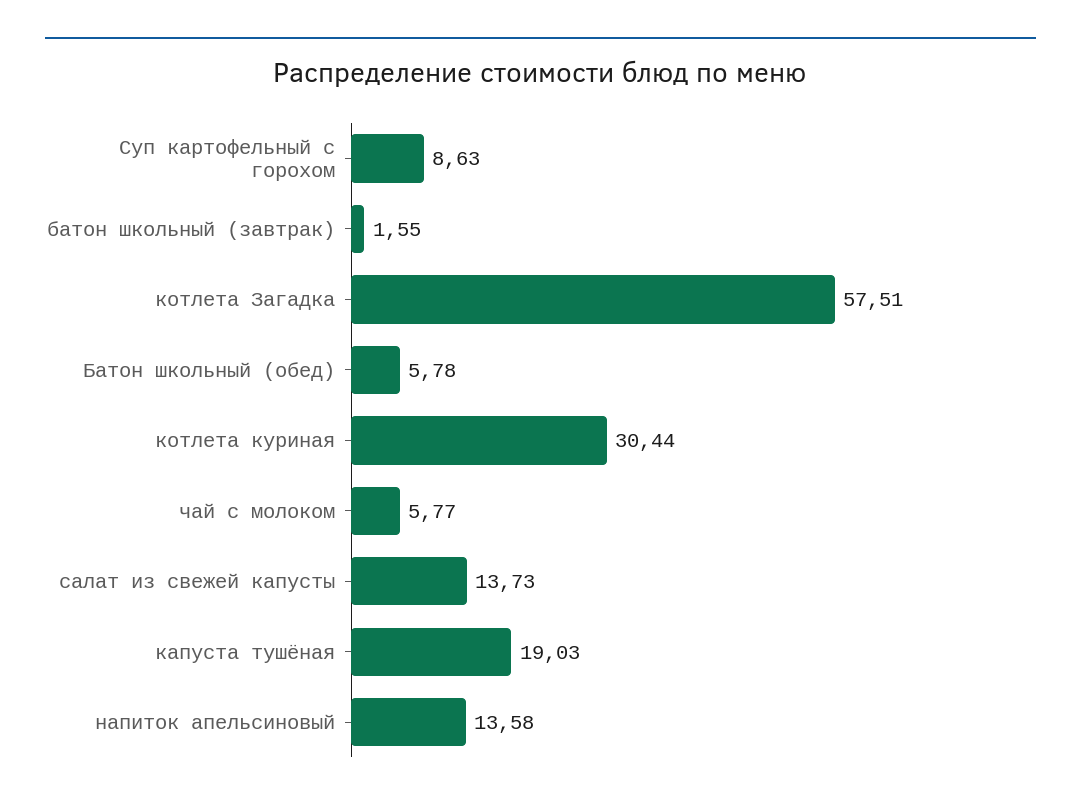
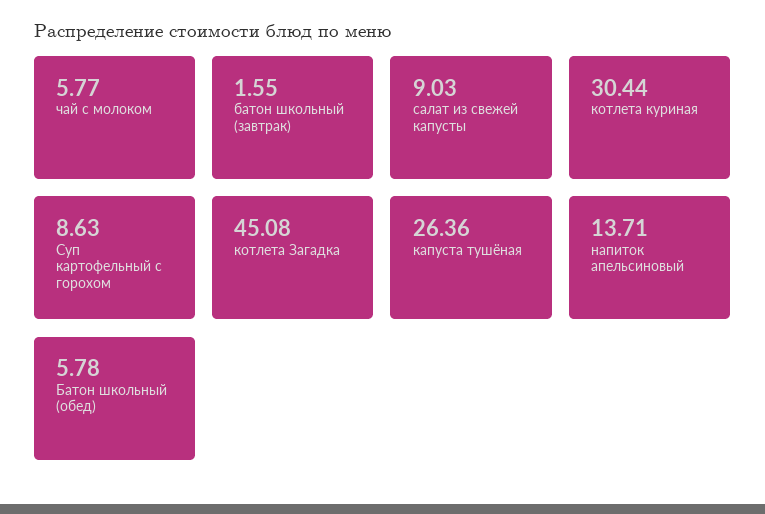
котлета Загадка: 57.51 -> 45.08
салат из свежей капусты: 13.73 -> 9.03
капуста тушёная: 19.03 -> 26.36
напиток апельсиновый: 13.58 -> 13.71

